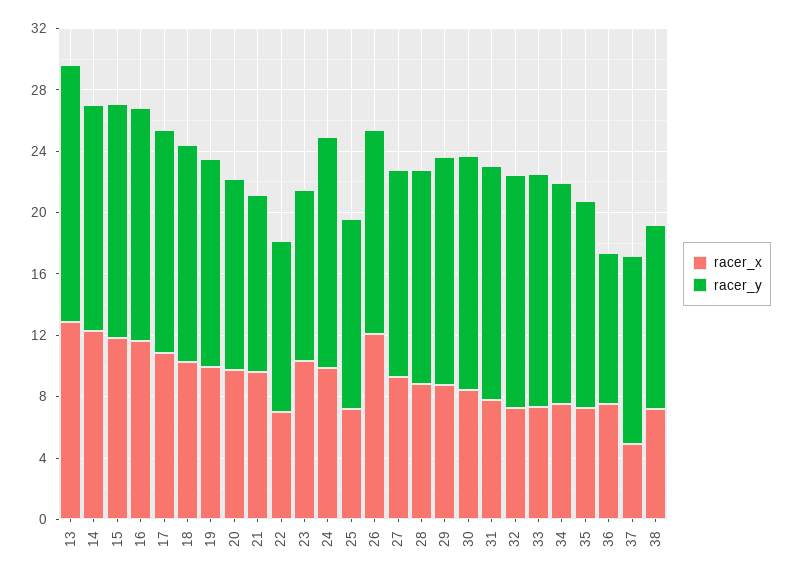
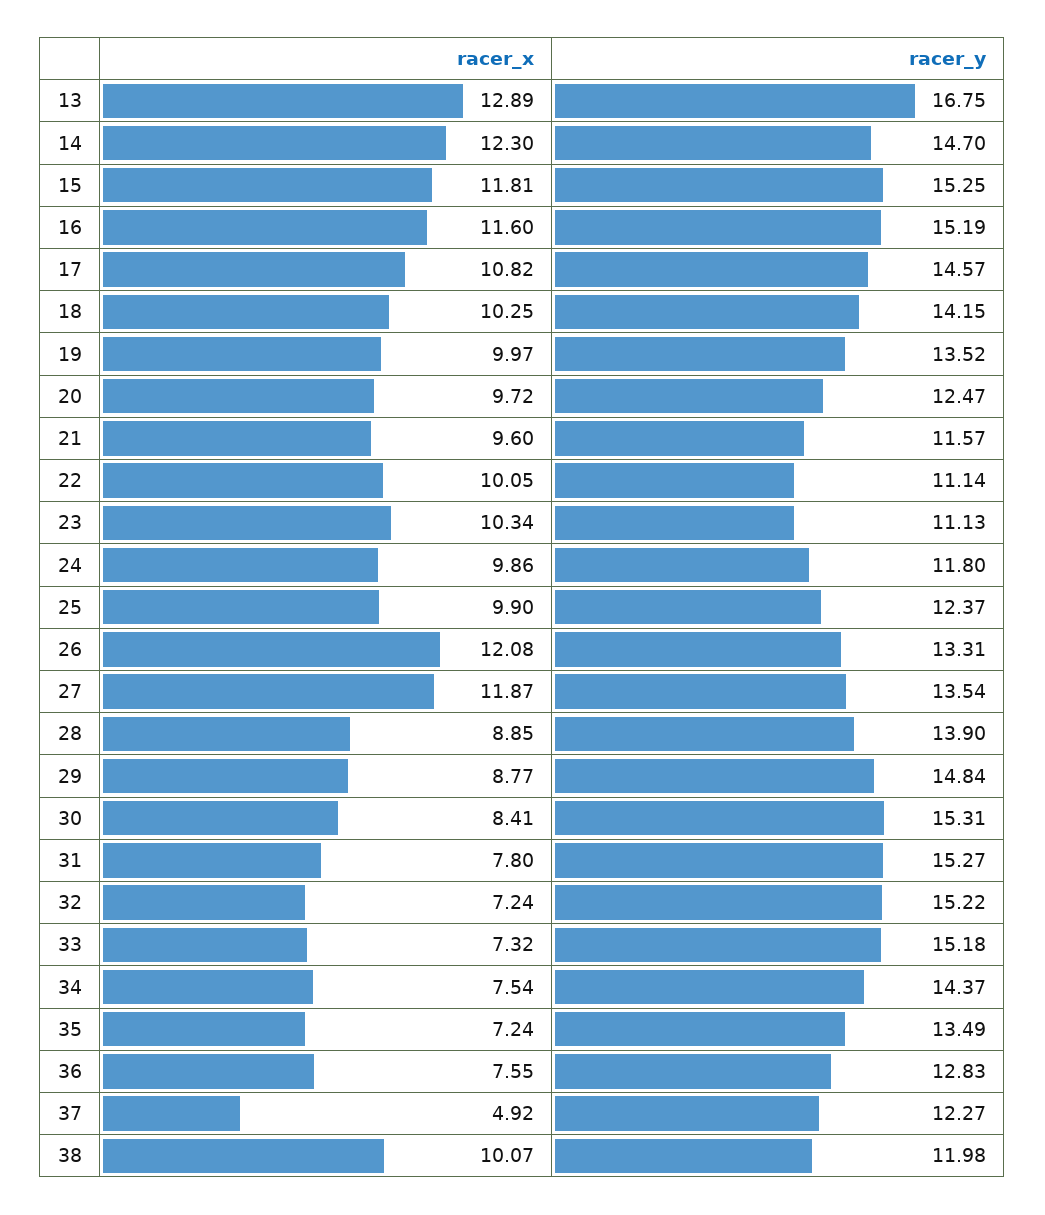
racer_x, 22: 7 -> 10.05
racer_y, 24: 15 -> 11.8
racer_x, 25: 7 -> 9.9
racer_x, 27: 9 -> 11.87
racer_y, 36: 10 -> 12.83
racer_x, 38: 7 -> 10.07

